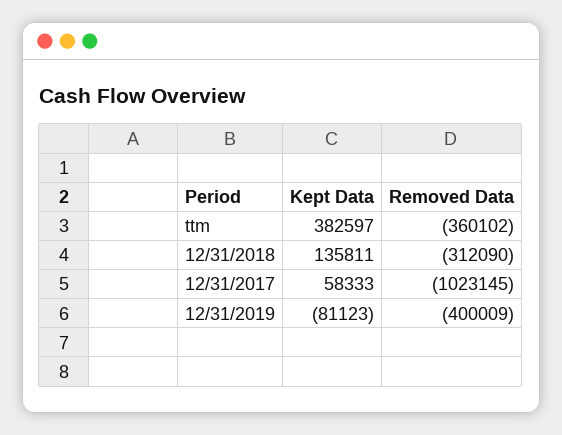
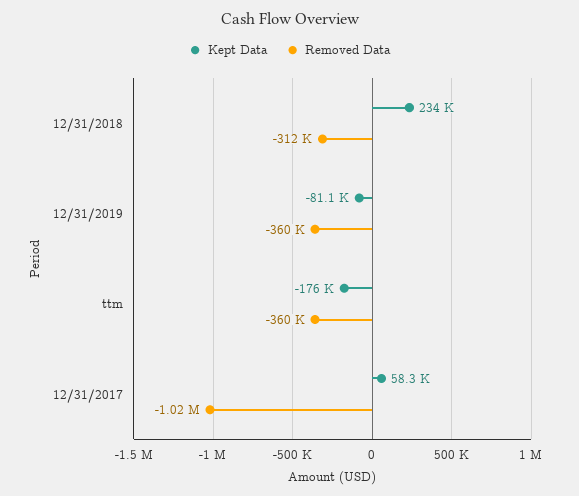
Kept Data, ttm: 382597 -> -176000
Kept Data, 12/31/2018: 135811 -> 234000
Removed Data, 12/31/2019: -400009 -> -360000

